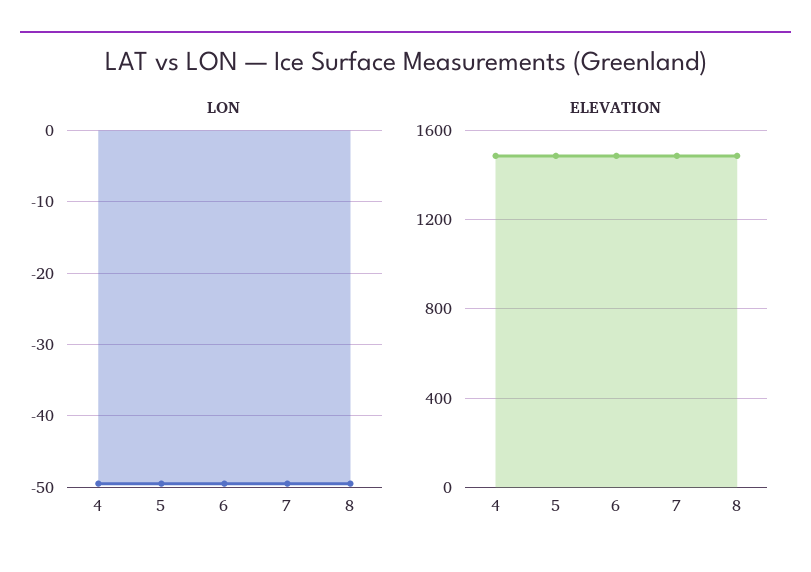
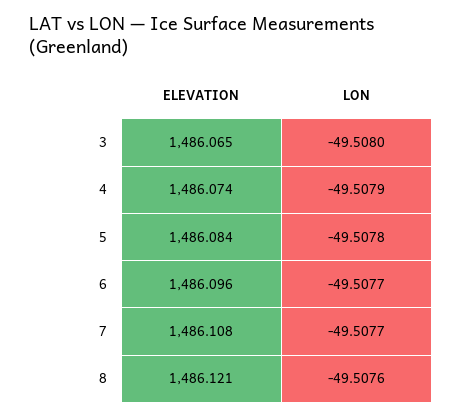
ELEVATION, 3: none -> 1486.065
LON, 3: none -> -49.508

